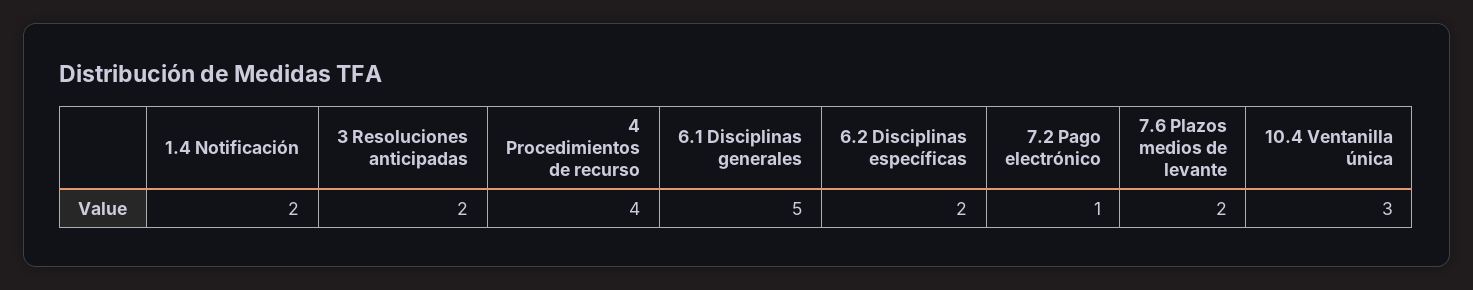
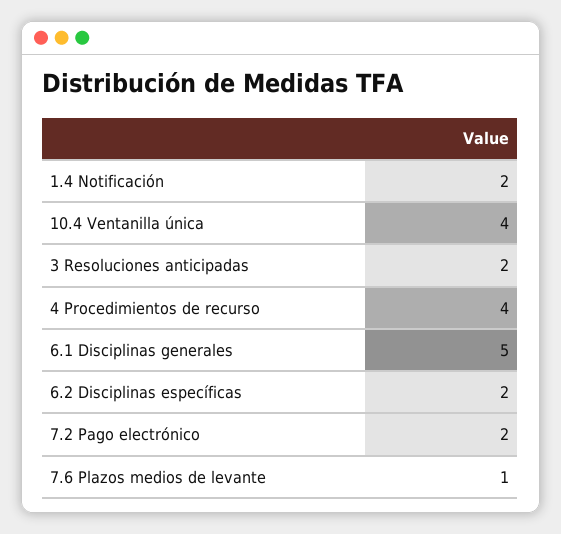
7.2 Pago electrónico: 1 -> 2
7.6 Plazos medios de levante: 2 -> 1
10.4 Ventanilla única: 3 -> 4

